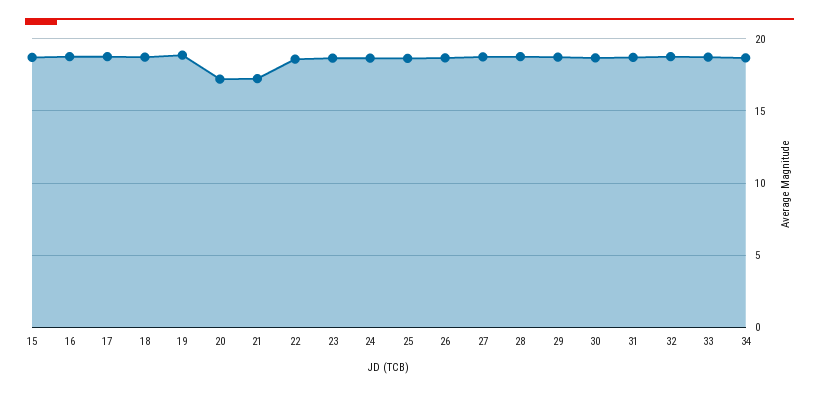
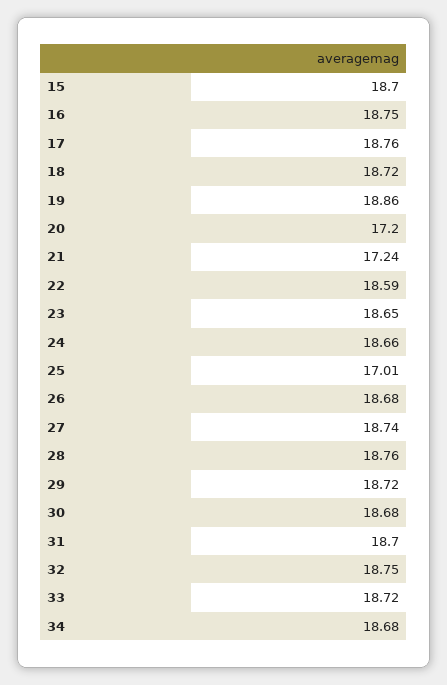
25: 18.5 -> 17.01

